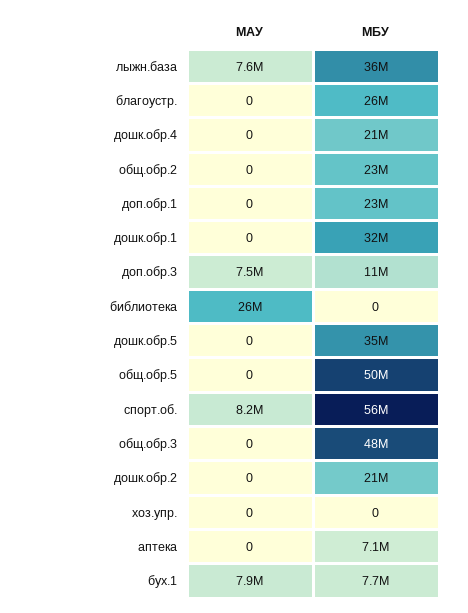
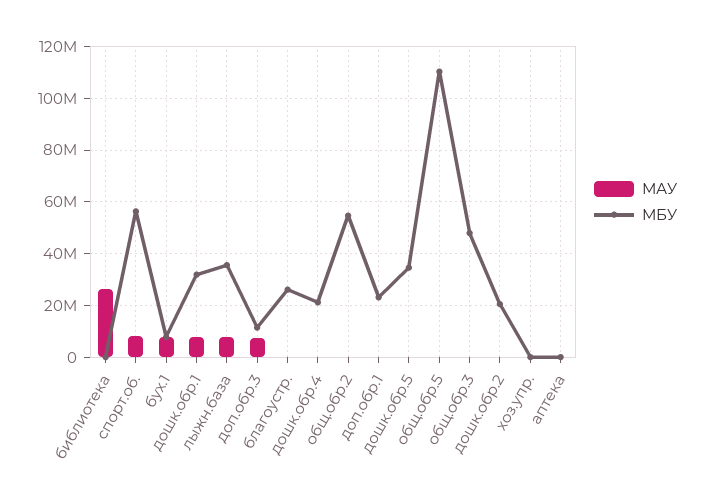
МБУ, общ.обр.2: 23000000 -> 55000000
МАУ, дошк.обр.1: 0 -> 7500000
МБУ, общ.обр.5: 50000000 -> 110000000
МБУ, аптека: 7100000 -> 0

